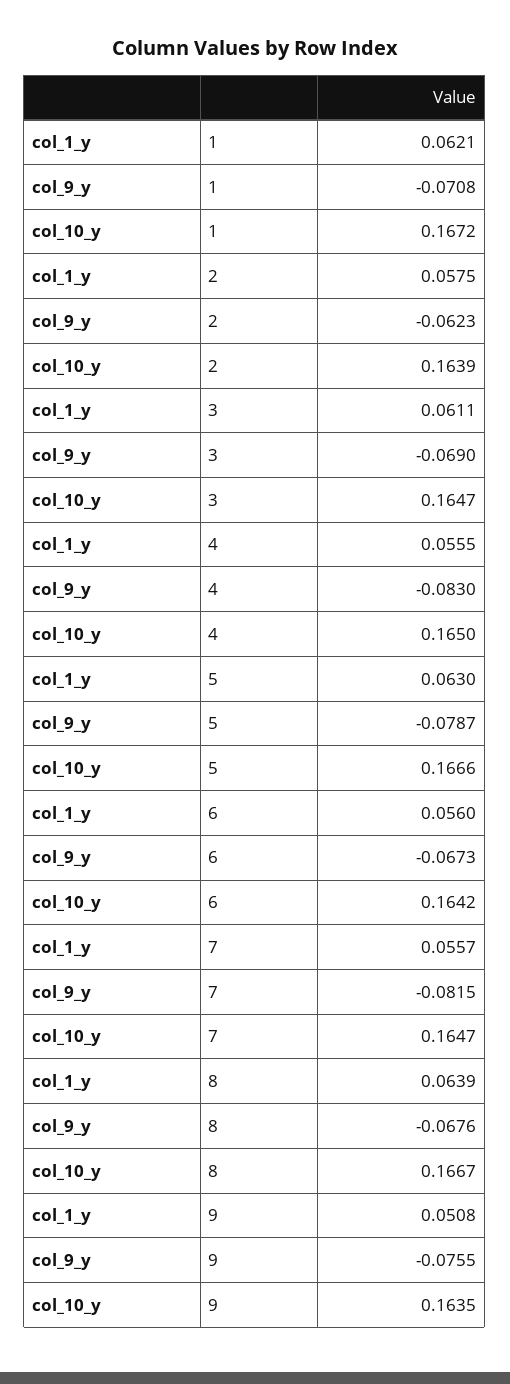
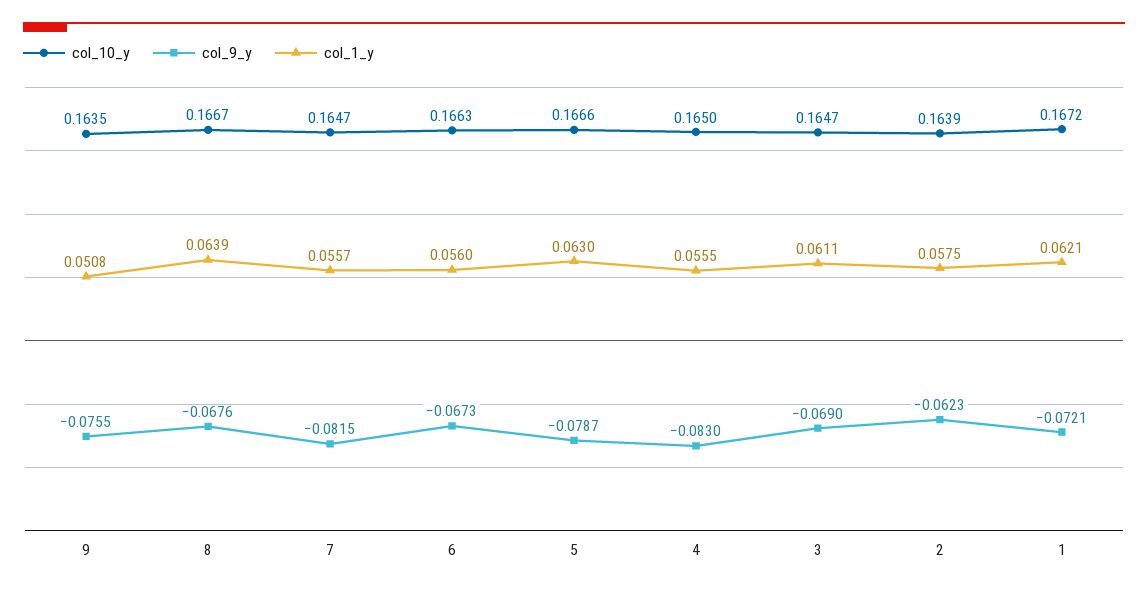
col_9_y, 1: -0.0708 -> -0.0721
col_10_y, 6: 0.1642 -> 0.1663

